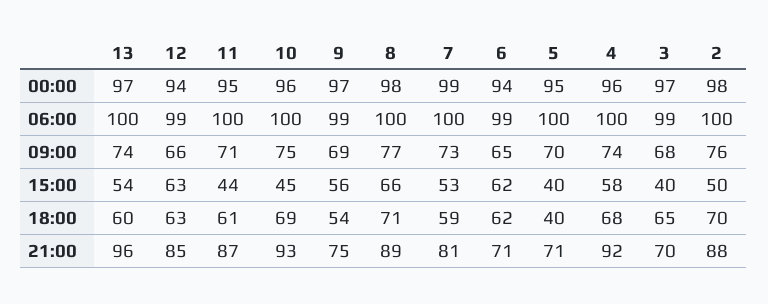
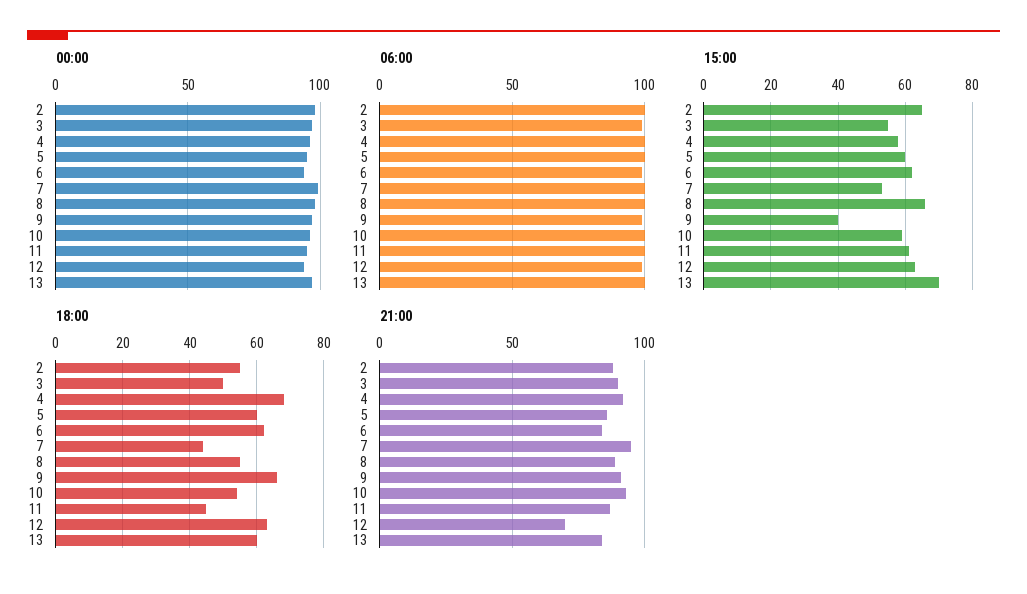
09:00, 13: 74 -> none
09:00, 12: 66 -> none
09:00, 11: 71 -> none
09:00, 10: 75 -> none
09:00, 9: 69 -> none
09:00, 8: 77 -> none
09:00, 7: 73 -> none
09:00, 6: 65 -> none
09:00, 5: 70 -> none
09:00, 4: 74 -> none
09:00, 3: 68 -> none
09:00, 2: 76 -> none
15:00, 13: 54 -> 70
15:00, 11: 44 -> 60
15:00, 10: 45 -> 60
15:00, 9: 56 -> 40
15:00, 5: 40 -> 60
15:00, 3: 40 -> 55
15:00, 2: 50 -> 65
18:00, 11: 61 -> 45
18:00, 10: 69 -> 55
18:00, 9: 54 -> 65
18:00, 8: 71 -> 55
18:00, 7: 59 -> 45
18:00, 5: 40 -> 60
18:00, 3: 65 -> 50
18:00, 2: 70 -> 55
21:00, 13: 96 -> 85
21:00, 12: 85 -> 70
21:00, 9: 75 -> 90
21:00, 7: 81 -> 95
21:00, 6: 71 -> 85
21:00, 5: 71 -> 85
21:00, 3: 70 -> 90

